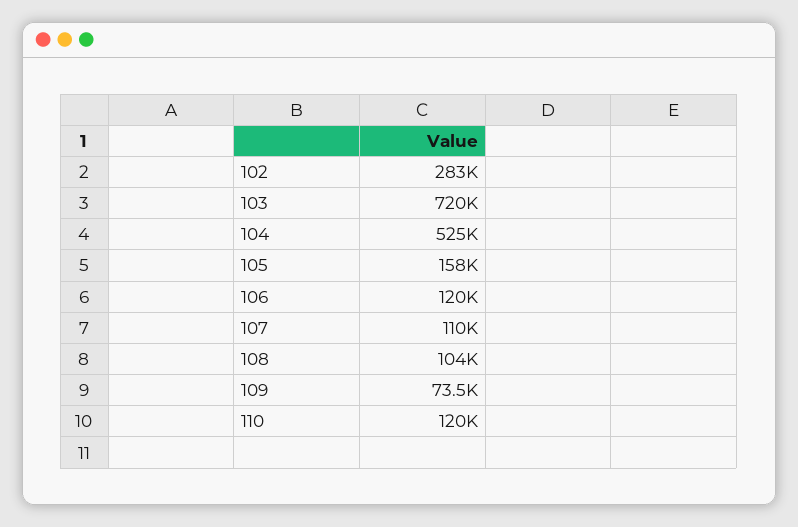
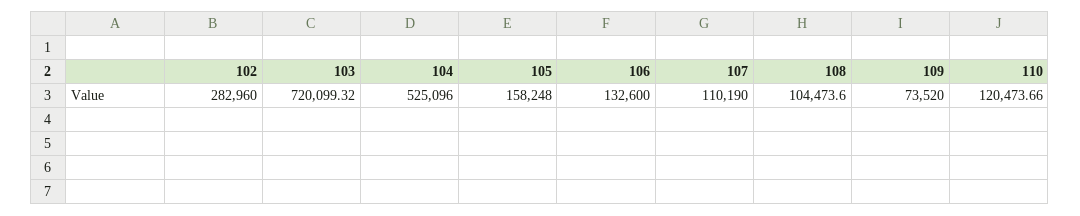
106: 120000 -> 132600

